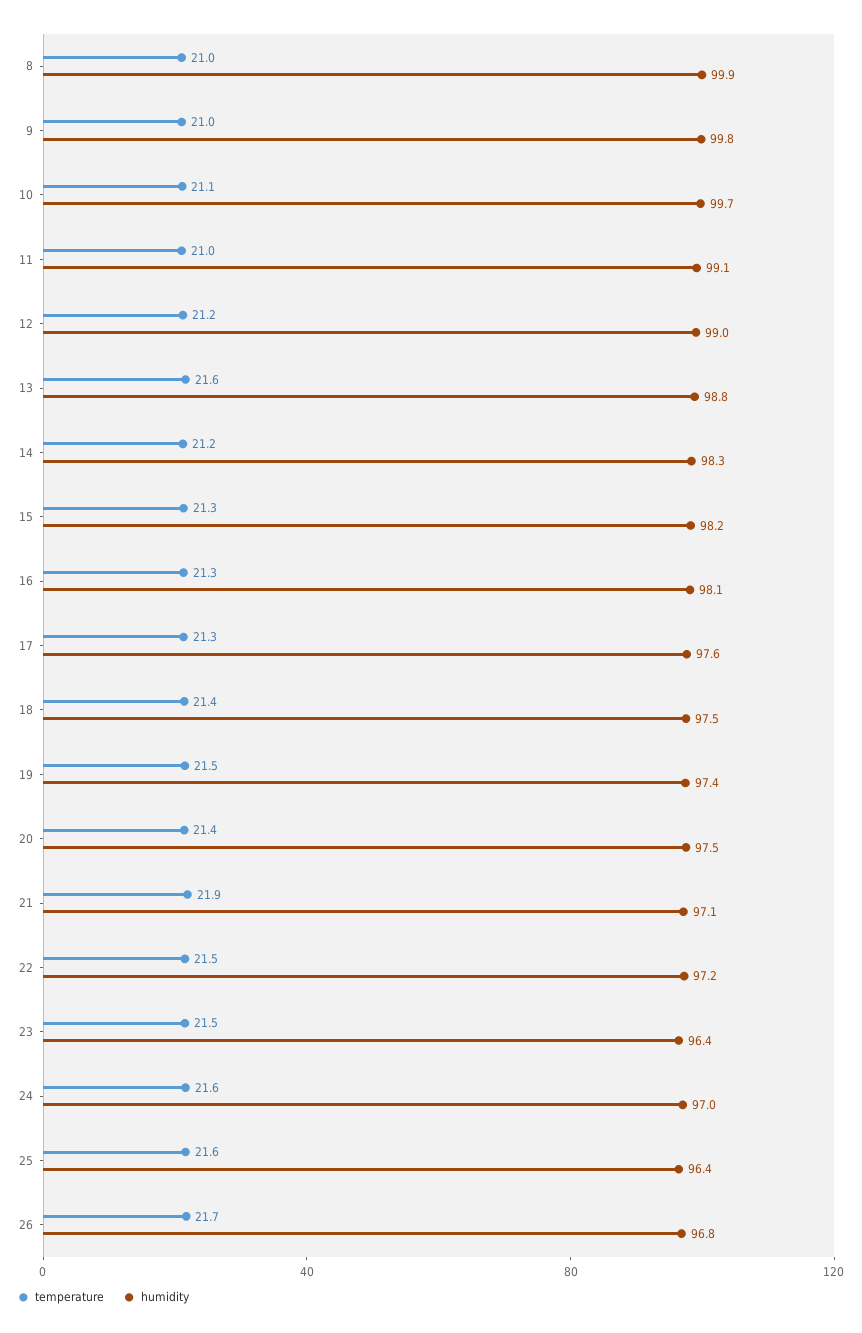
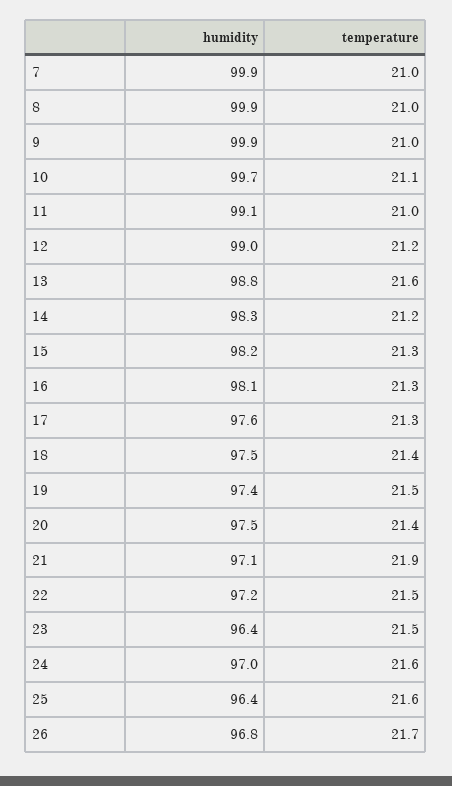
humidity, 9: 99.8 -> 99.9
humidity, 7: none -> 99.9
temperature, 7: none -> 21

